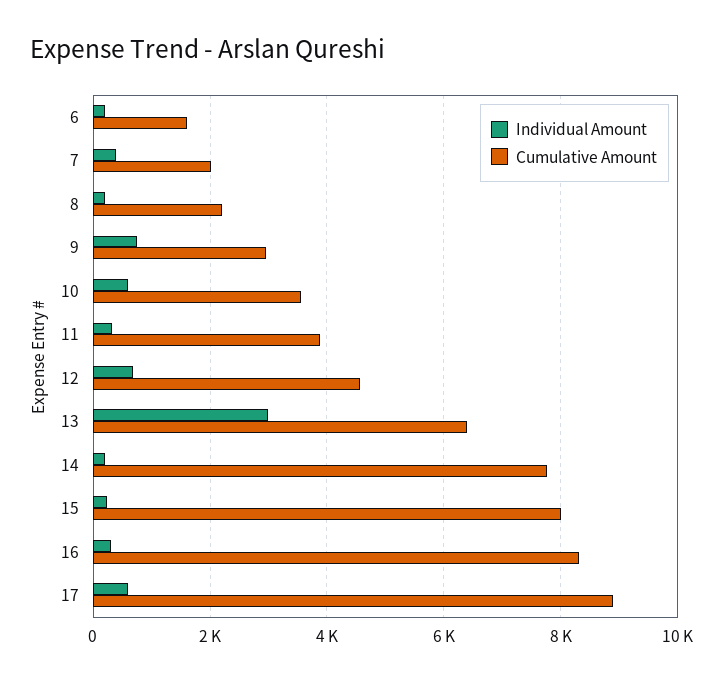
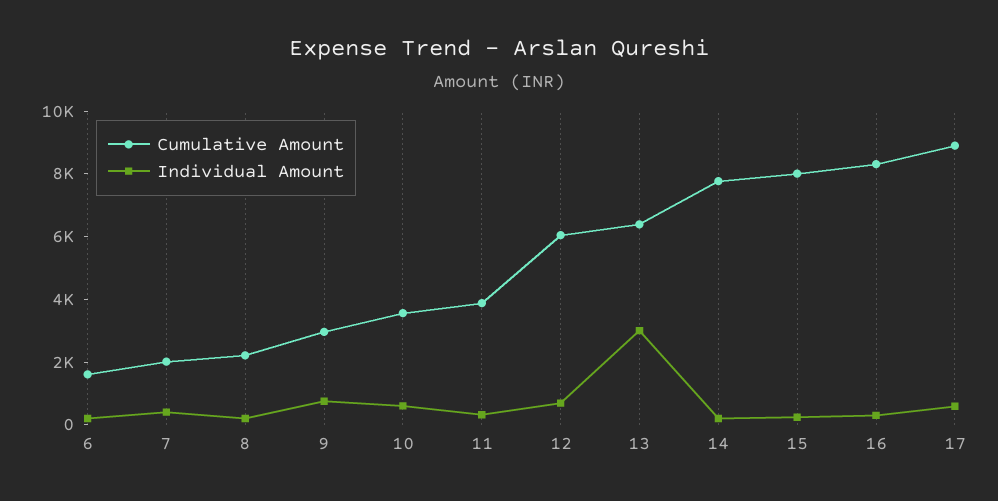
Cumulative Amount, 12: 4600 -> 6000

